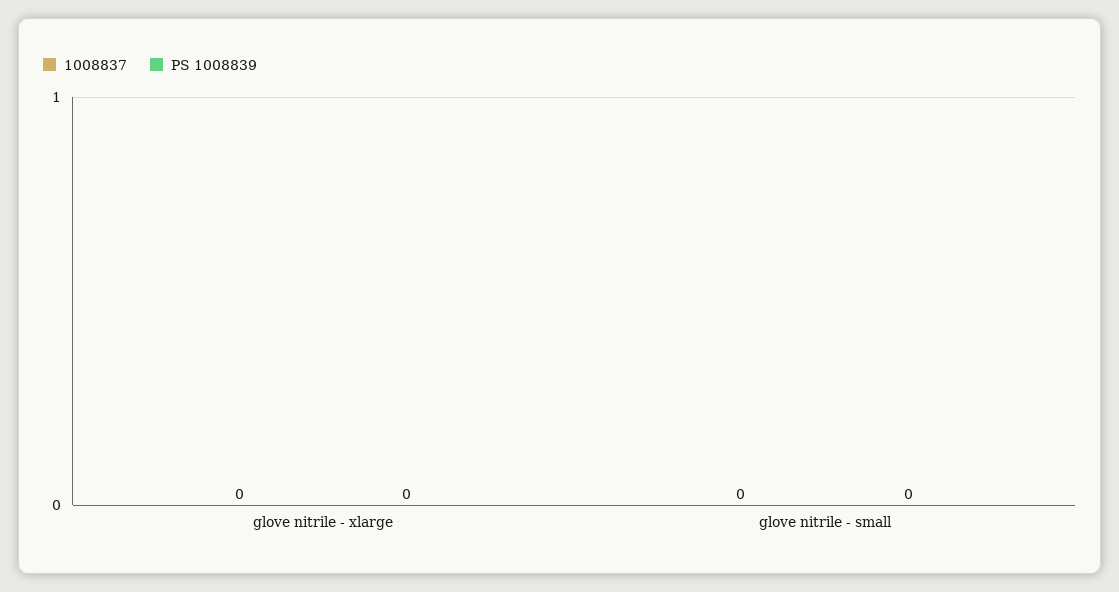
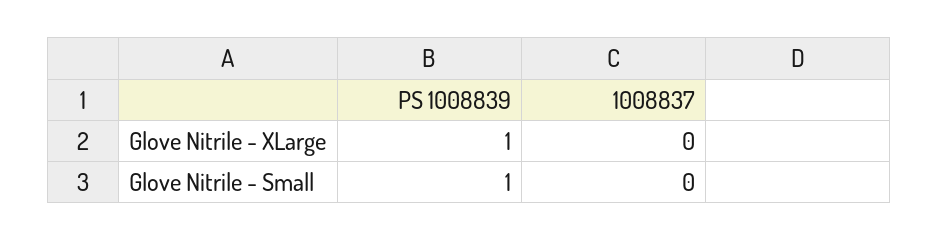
PS 1008839, glove nitrile - xlarge: 0 -> 1
PS 1008839, glove nitrile - small: 0 -> 1

